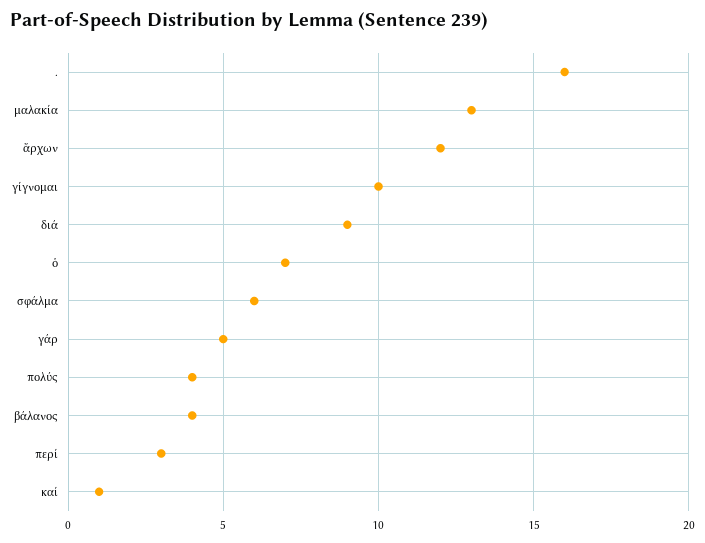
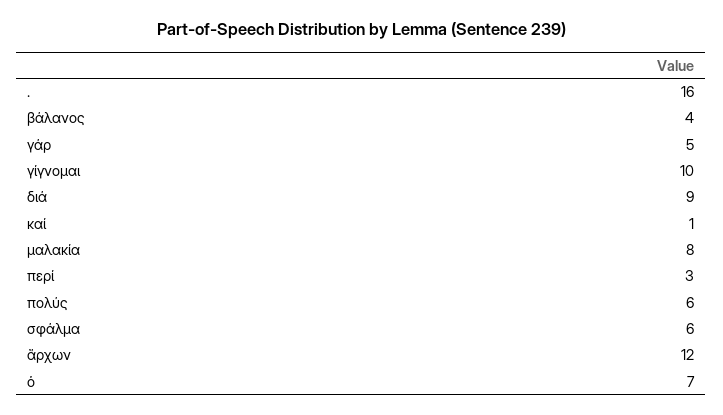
μαλακία: 13 -> 8
πολύς: 4 -> 6

